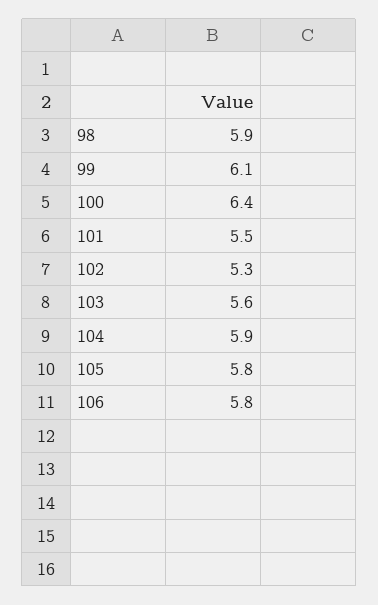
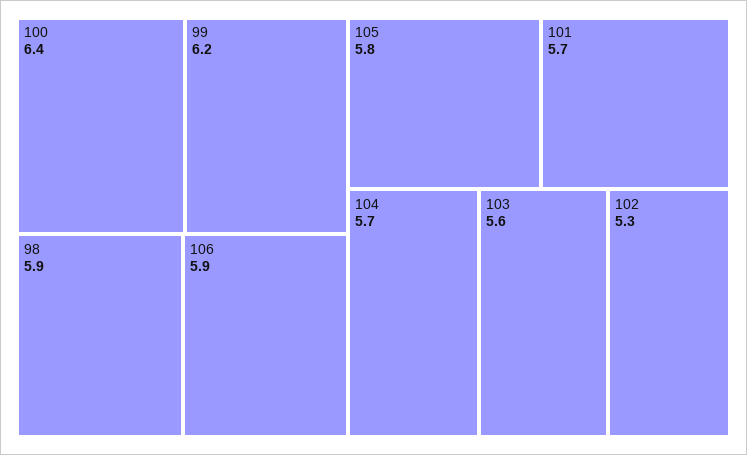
99: 6.1 -> 6.2
101: 5.5 -> 5.7
104: 5.9 -> 5.7
106: 5.8 -> 5.9

